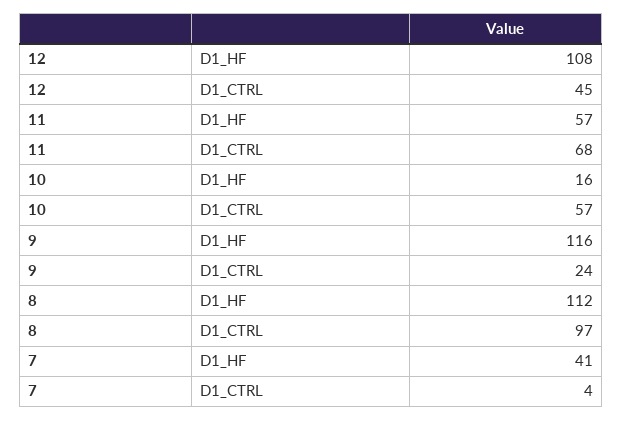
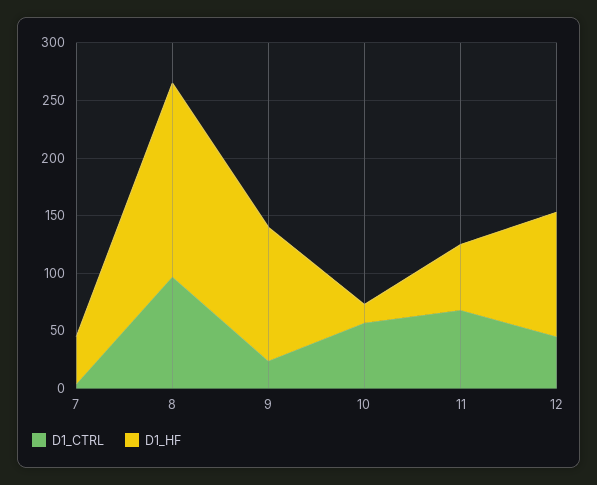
D1_HF, 8: 112 -> 170

